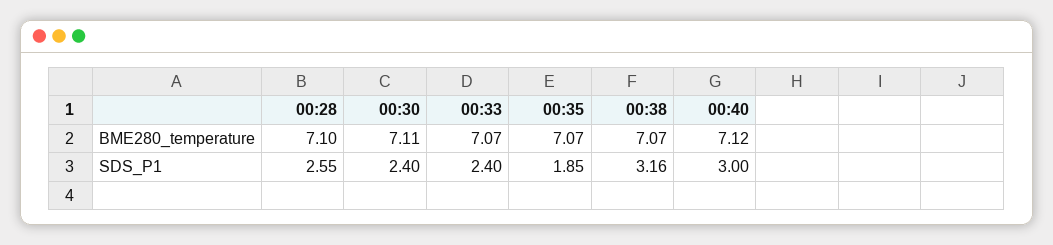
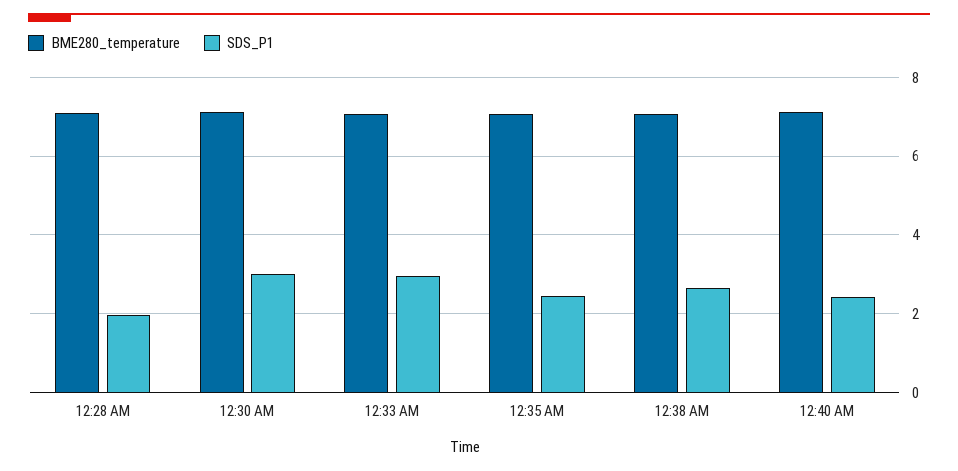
SDS_P1, 00:28: 2.55 -> 2
SDS_P1, 00:30: 2.4 -> 3
SDS_P1, 00:33: 2.4 -> 3
SDS_P1, 00:35: 1.85 -> 2.4
SDS_P1, 00:38: 3.16 -> 2.6
SDS_P1, 00:40: 3 -> 2.4

